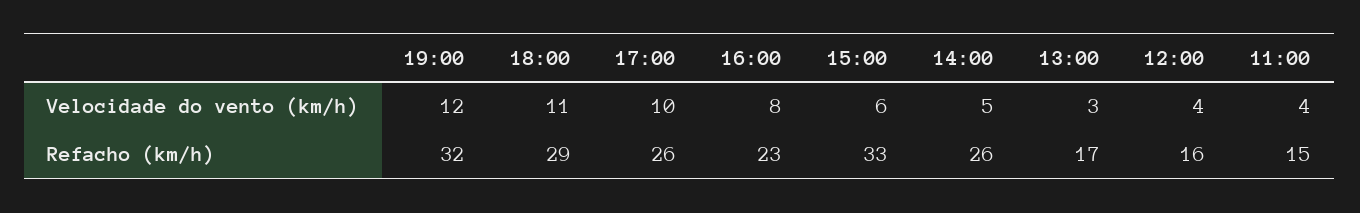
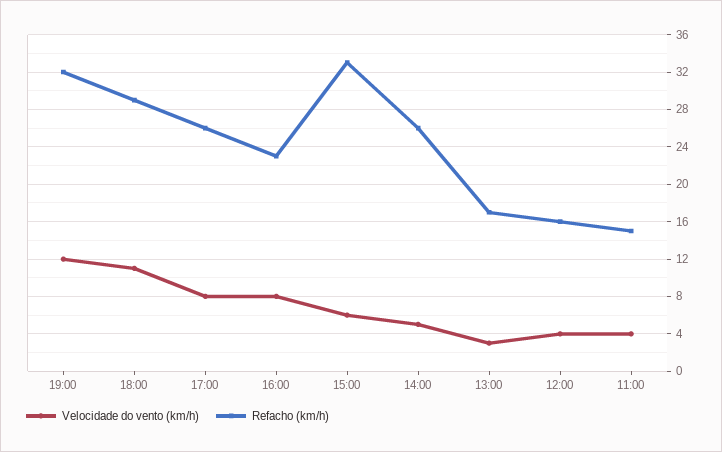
Velocidade do vento (km/h), 17:00: 10 -> 8

